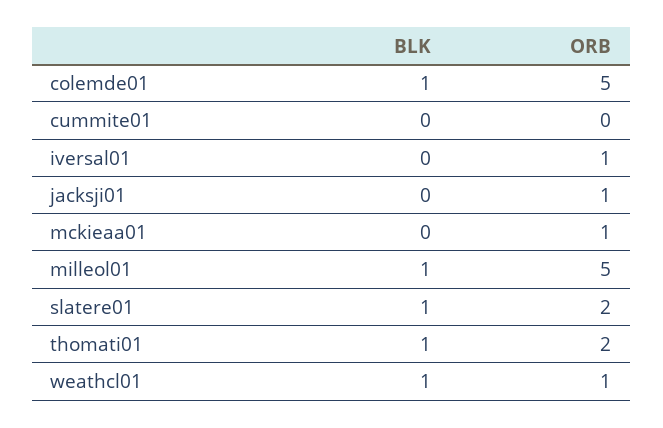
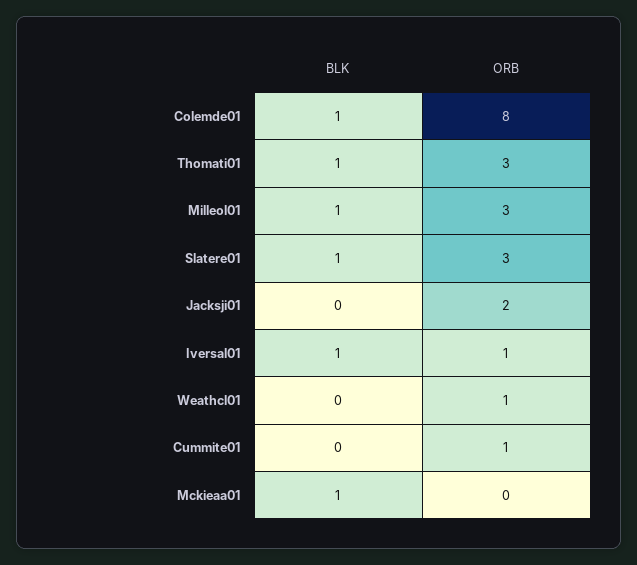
ORB, colemde01: 5 -> 8
ORB, cummite01: 0 -> 1
BLK, iversal01: 0 -> 1
ORB, jacksji01: 1 -> 2
BLK, mckieaa01: 0 -> 1
ORB, mckieaa01: 1 -> 0
ORB, milleol01: 5 -> 3
ORB, slatere01: 2 -> 3
ORB, thomati01: 2 -> 3
BLK, weathcl01: 1 -> 0

